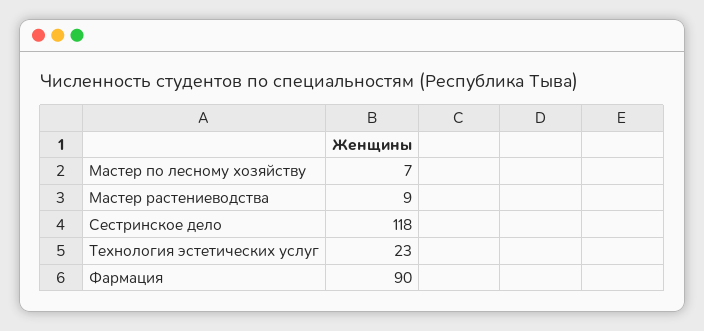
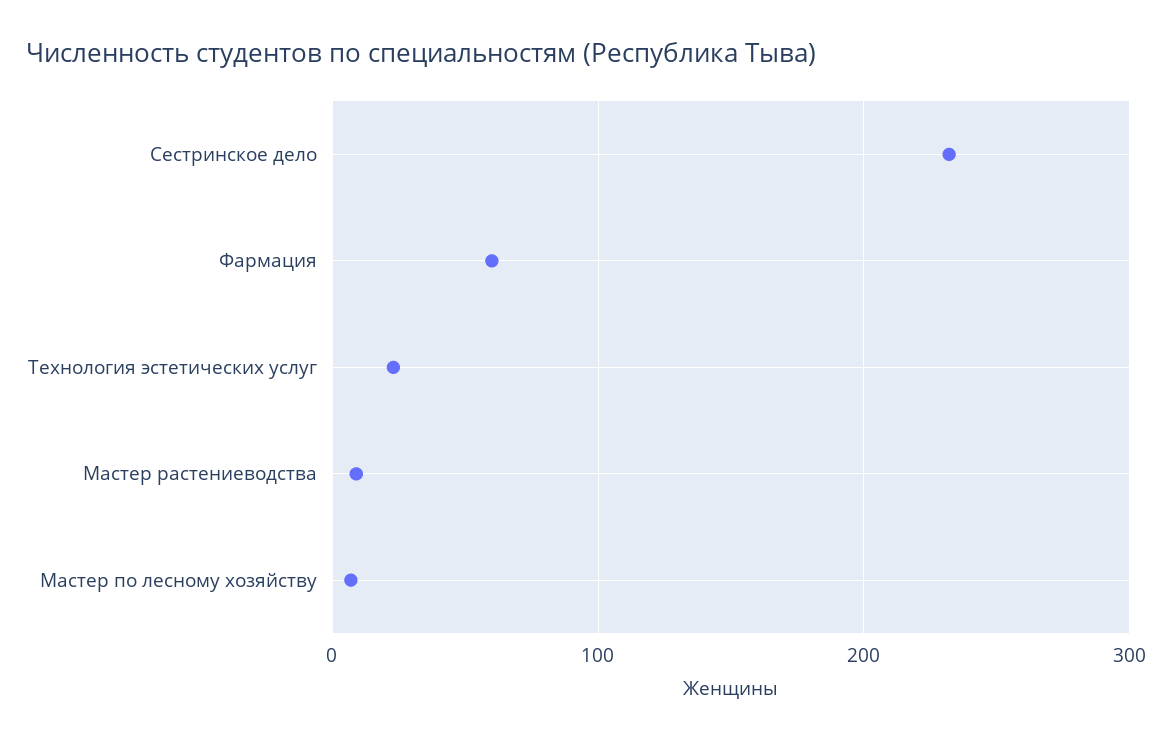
Сестринское дело: 118 -> 230
Фармация: 90 -> 60

